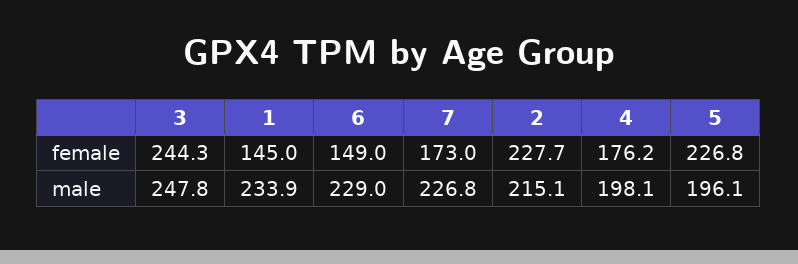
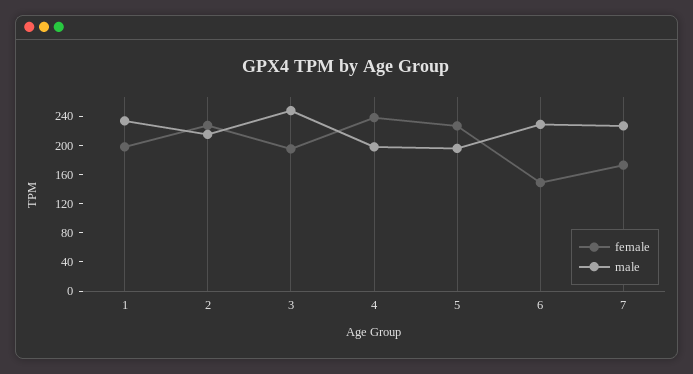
female, 3: 244.3 -> 200
female, 1: 145 -> 200
female, 4: 176.2 -> 240

